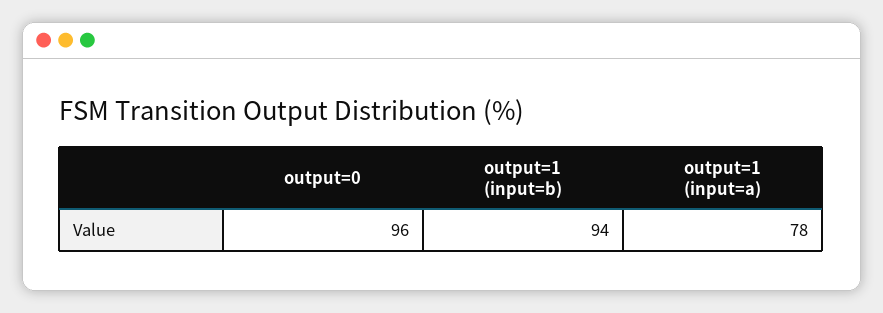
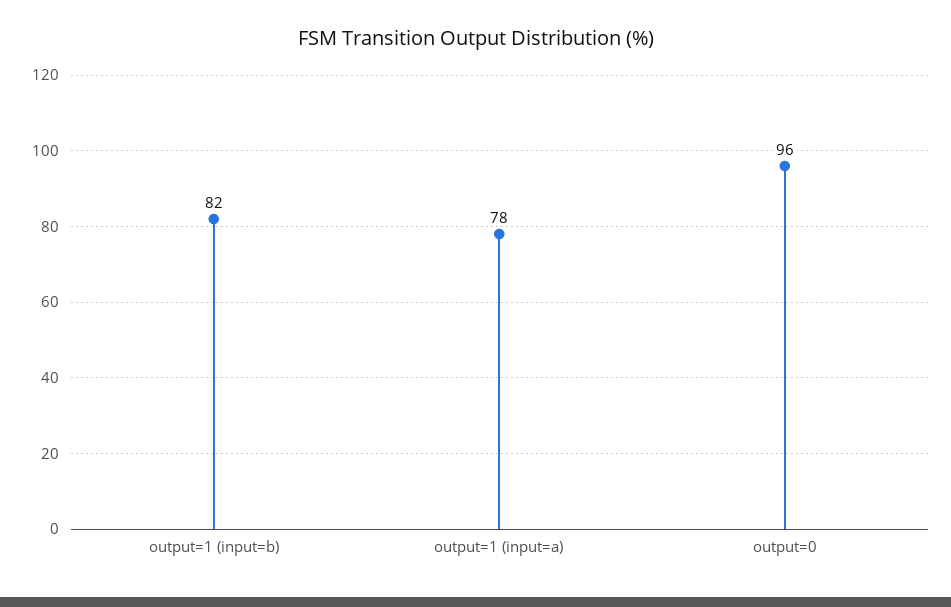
output=1 (input=b): 94 -> 82

